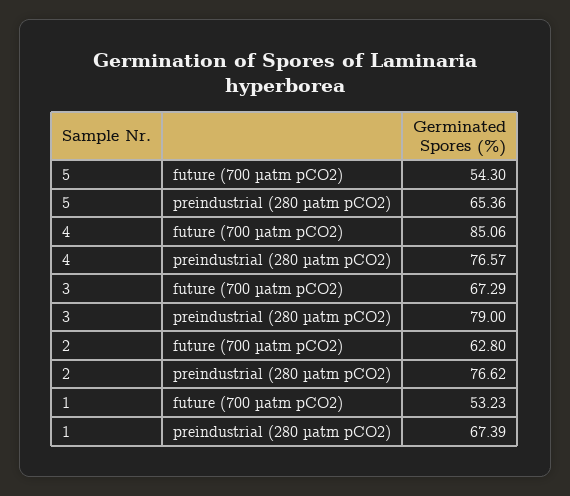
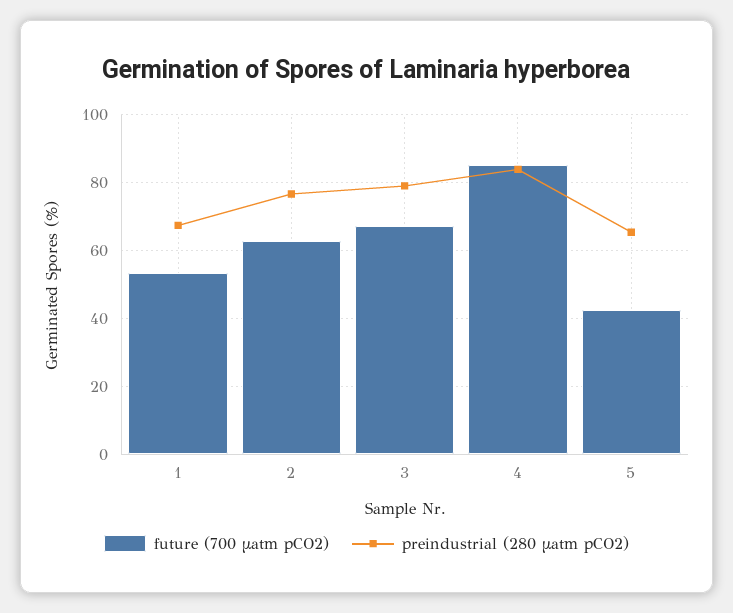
future (700 µatm pCO2), 5: 54.3 -> 42
preindustrial (280 µatm pCO2), 4: 76.57 -> 84

